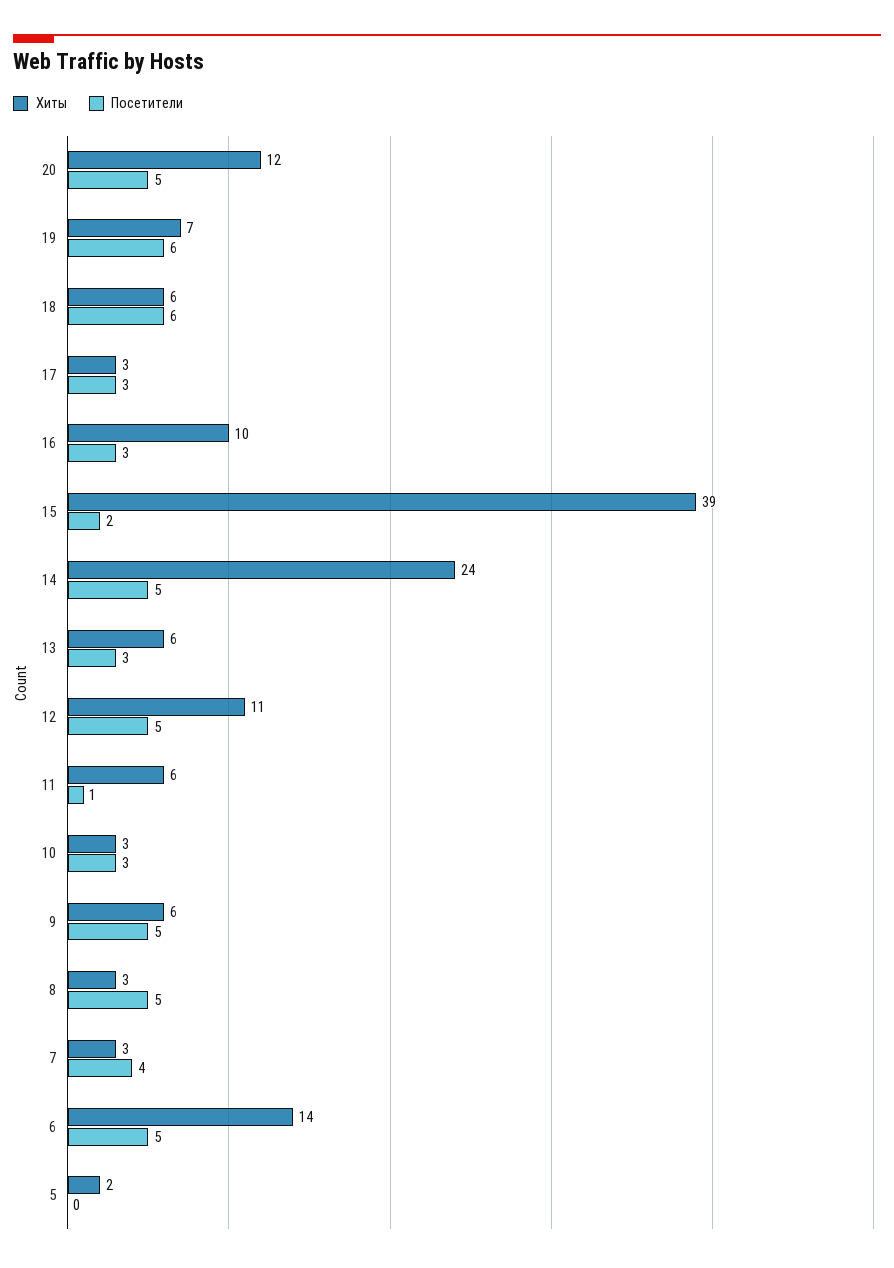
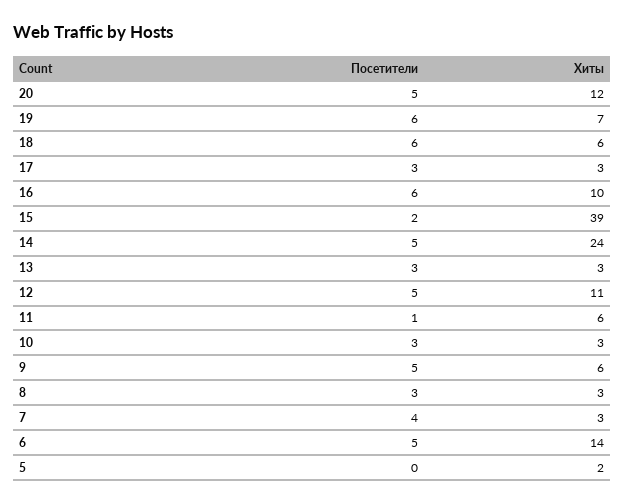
Посетители, 16: 3 -> 6
Хиты, 13: 6 -> 3
Посетители, 8: 5 -> 3

